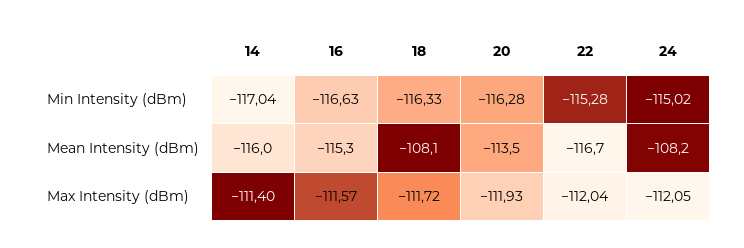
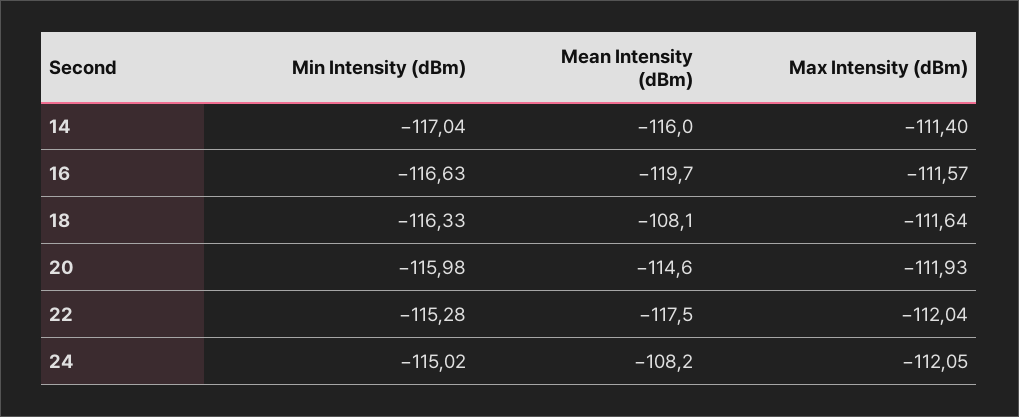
20, Min Intensity (dBm): -116.28 -> -115.98
16, Mean Intensity (dBm): -115.3 -> -119.7
20, Mean Intensity (dBm): -113.5 -> -114.6
22, Mean Intensity (dBm): -116.7 -> -117.5
18, Max Intensity (dBm): -111.72 -> -111.64

